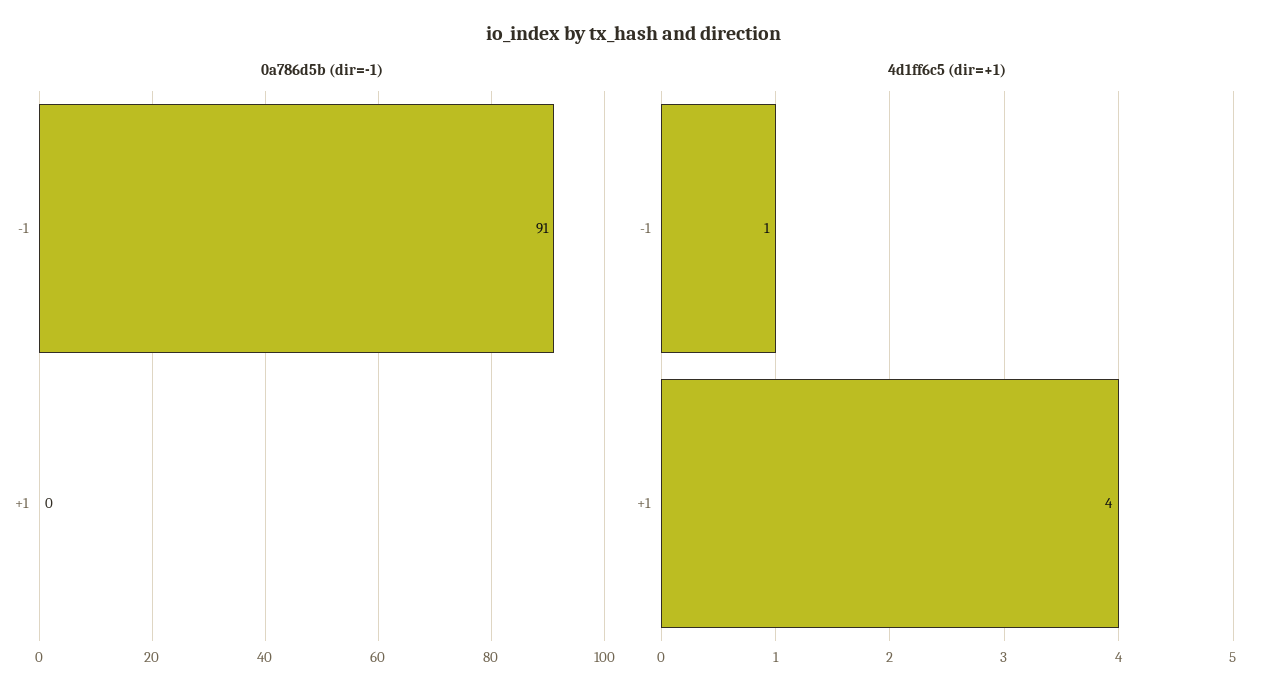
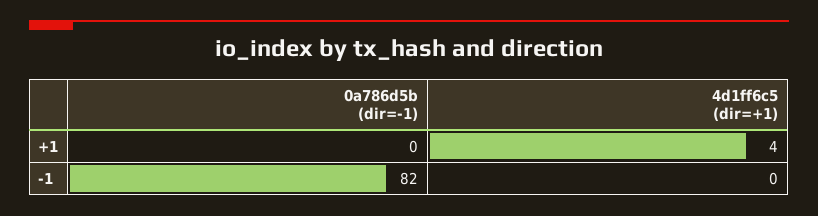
0a786d5b (dir=-1), -1: 91 -> 82
4d1ff6c5 (dir=+1), -1: 1 -> 0

